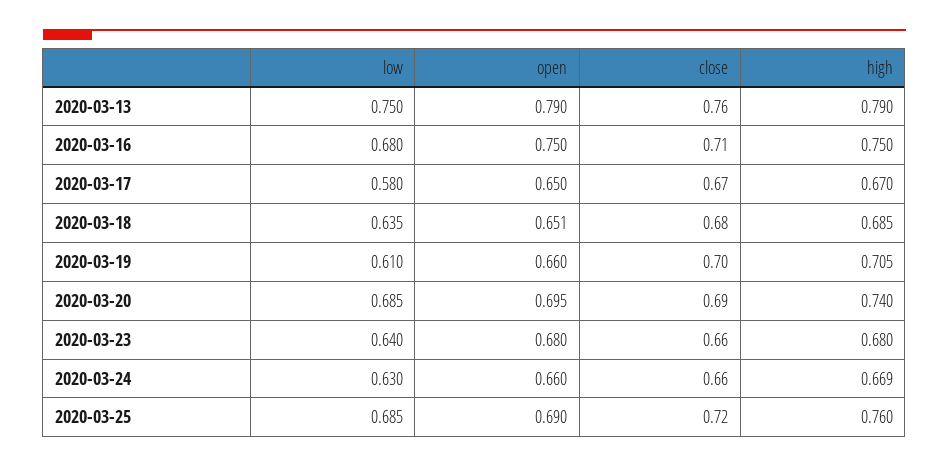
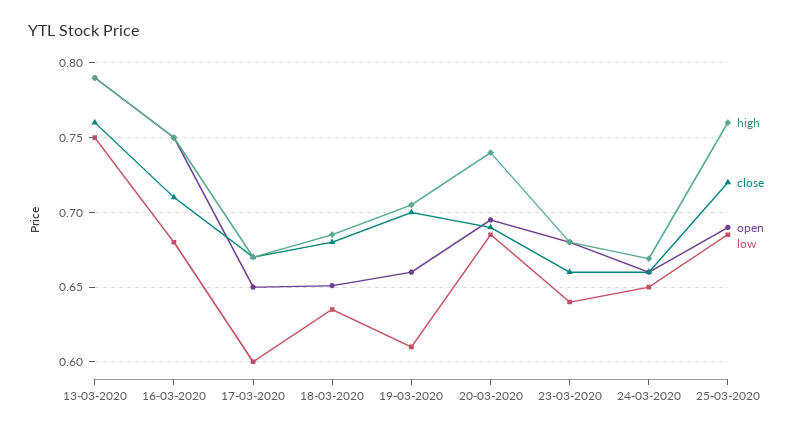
low, 2020-03-17: 0.58 -> 0.6
low, 2020-03-24: 0.63 -> 0.65

